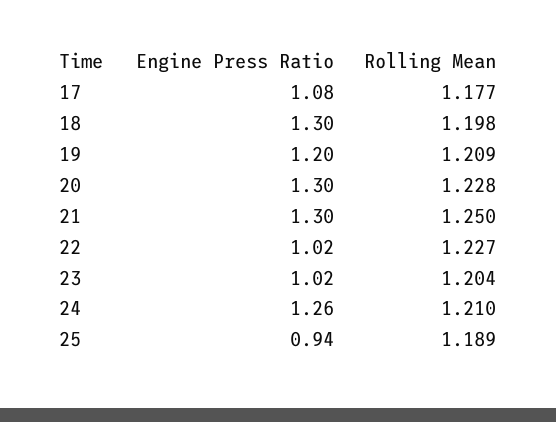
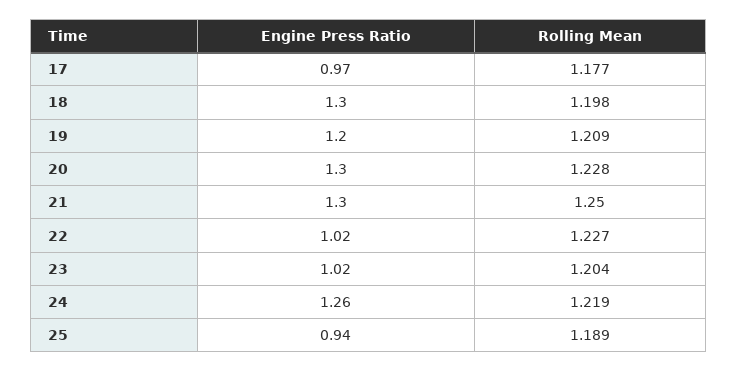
Engine Press Ratio, 17: 1.08 -> 0.97
Rolling Mean, 24: 1.21 -> 1.219

